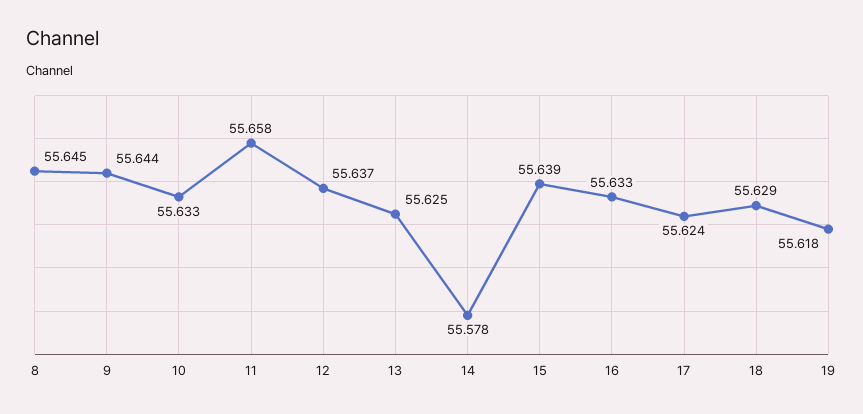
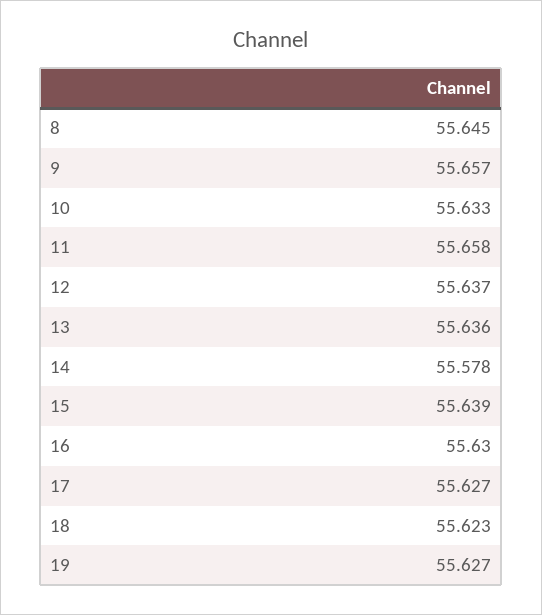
9: 55.644 -> 55.657
13: 55.625 -> 55.636
16: 55.633 -> 55.63
17: 55.624 -> 55.627
18: 55.629 -> 55.623
19: 55.618 -> 55.627

